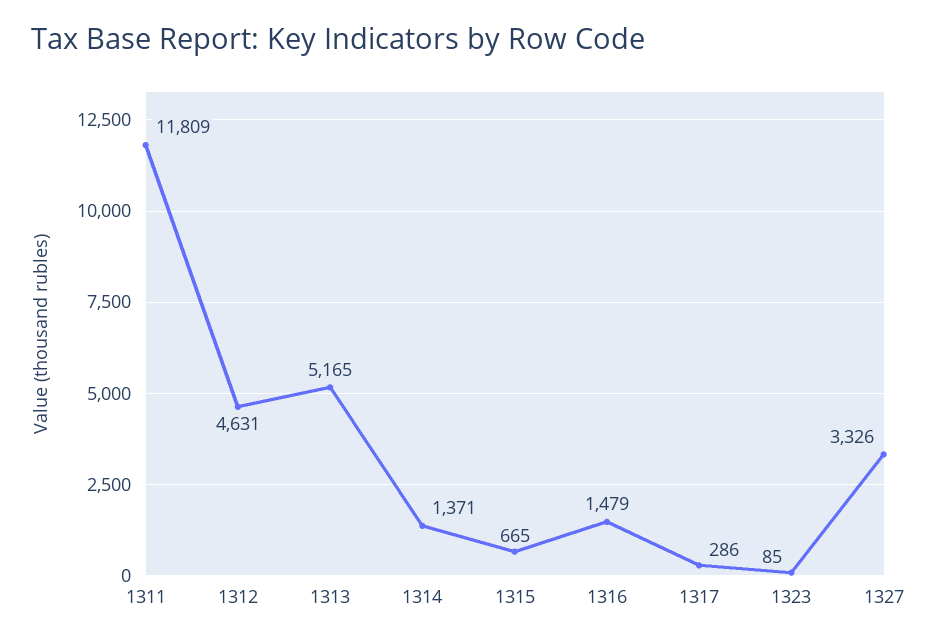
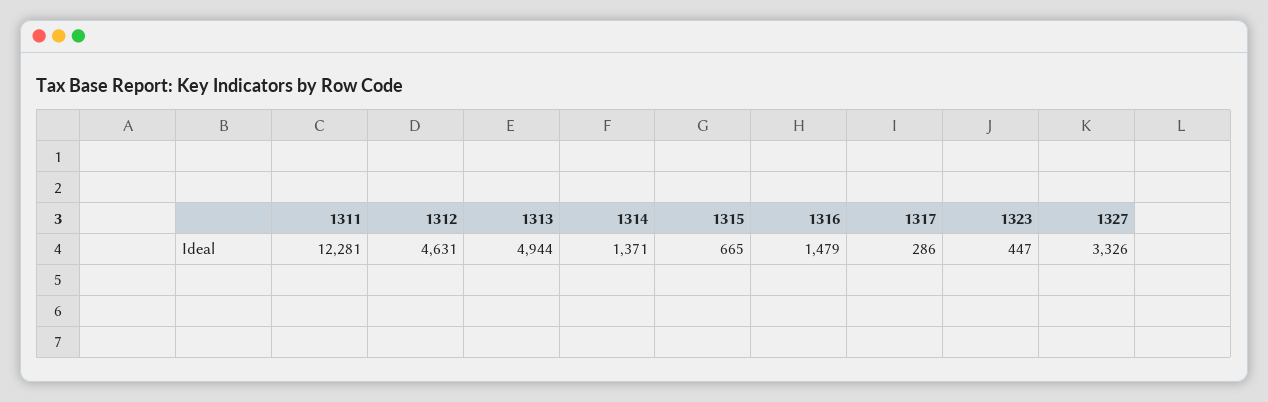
1311: 11809 -> 12281
1313: 5165 -> 4944
1323: 85 -> 447

